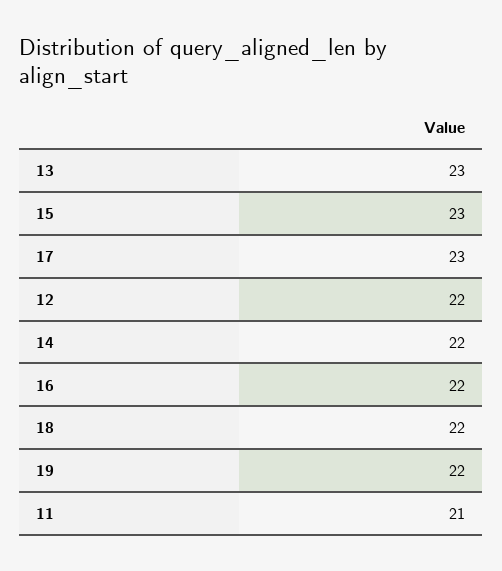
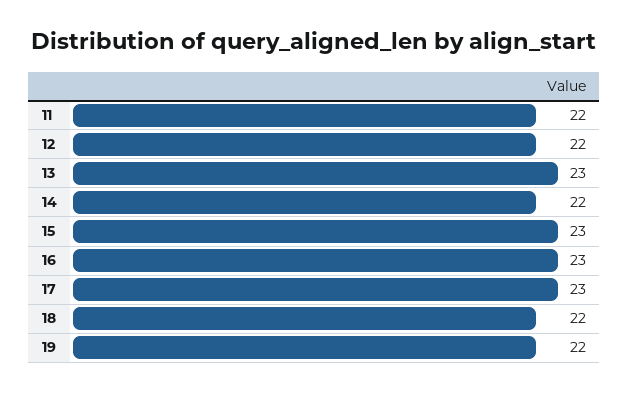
16: 22 -> 23
11: 21 -> 22

